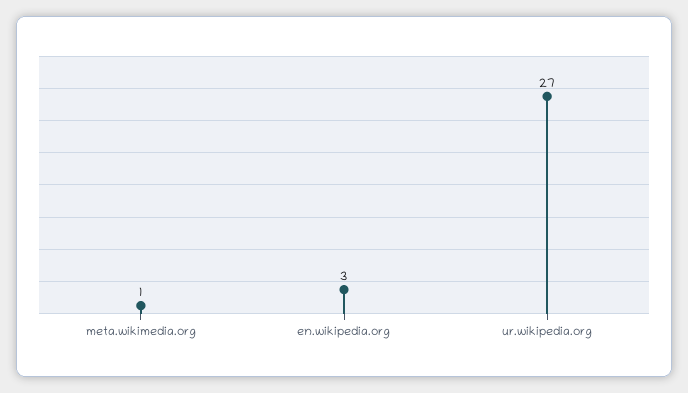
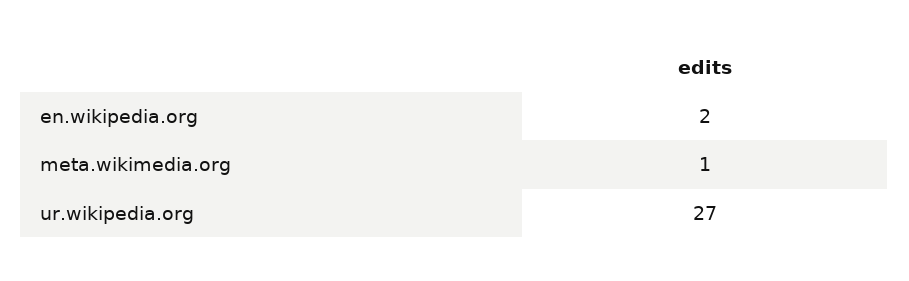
en.wikipedia.org: 3 -> 2

